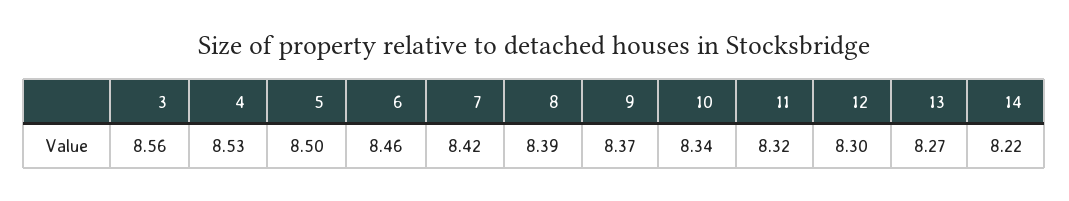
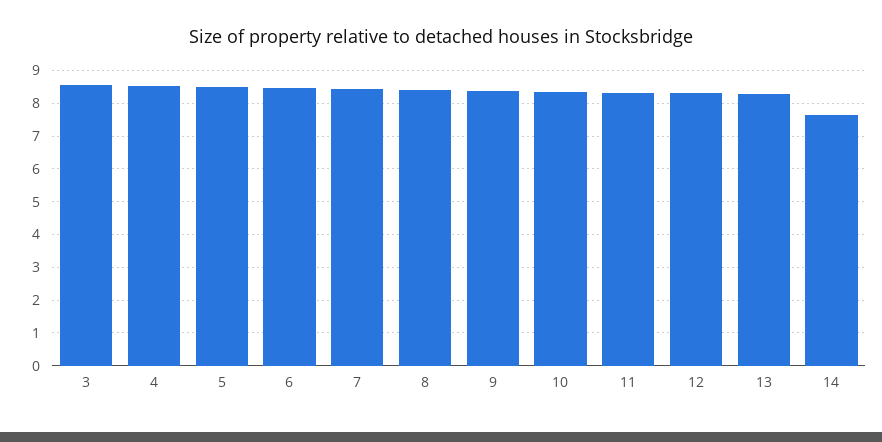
14: 8.22 -> 7.6

